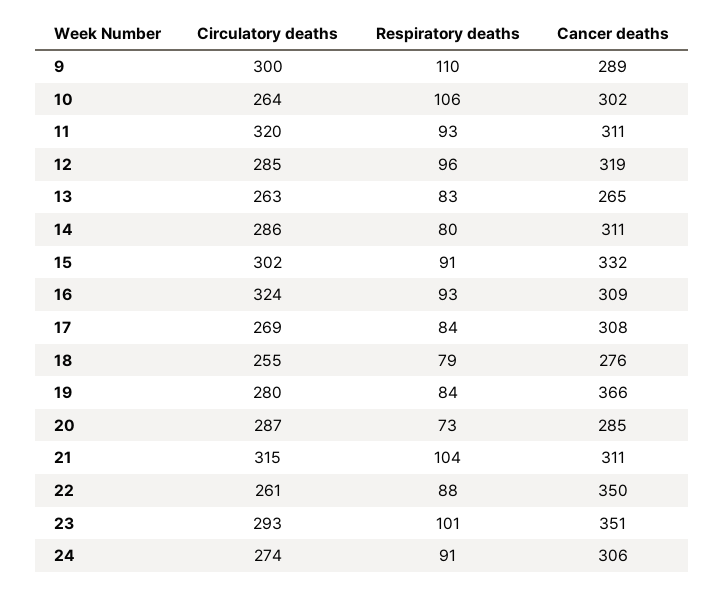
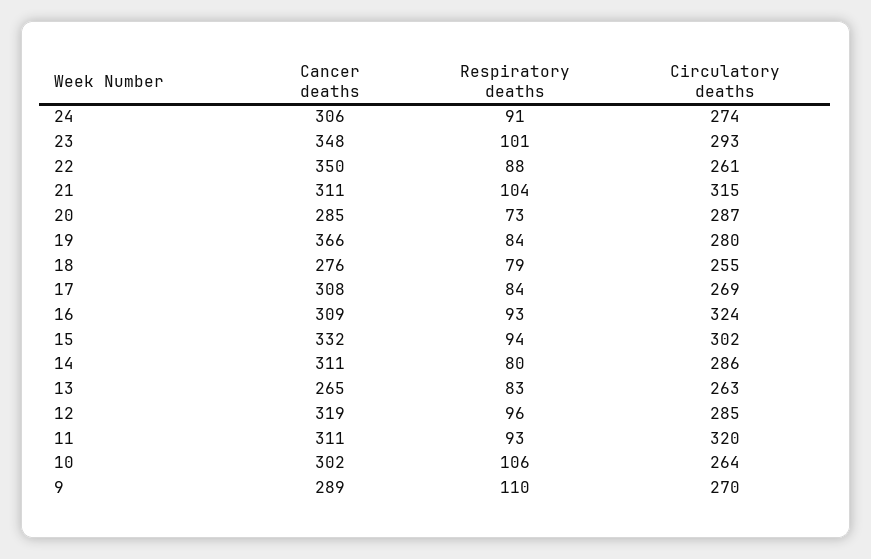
Circulatory deaths, 9: 300 -> 270
Respiratory deaths, 15: 91 -> 94
Cancer deaths, 23: 351 -> 348

